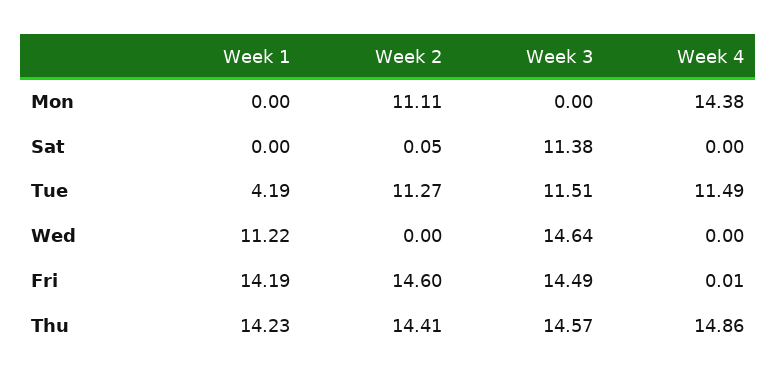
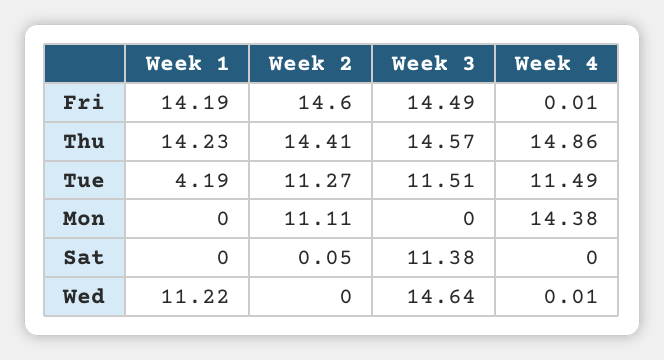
Week 4, Wed: 0 -> 0.01

